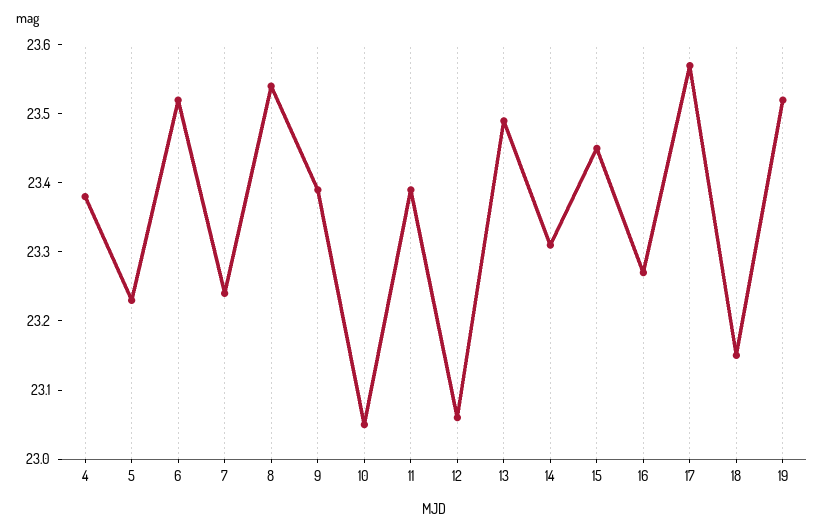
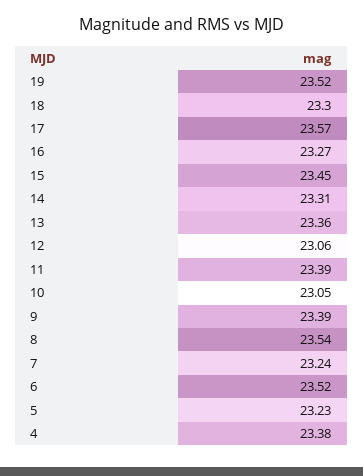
13: 23.5 -> 23.36
18: 23.15 -> 23.3

